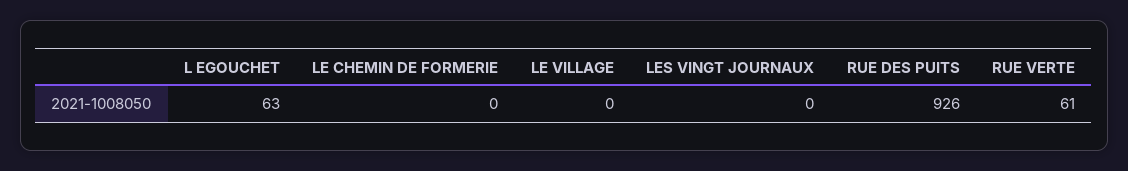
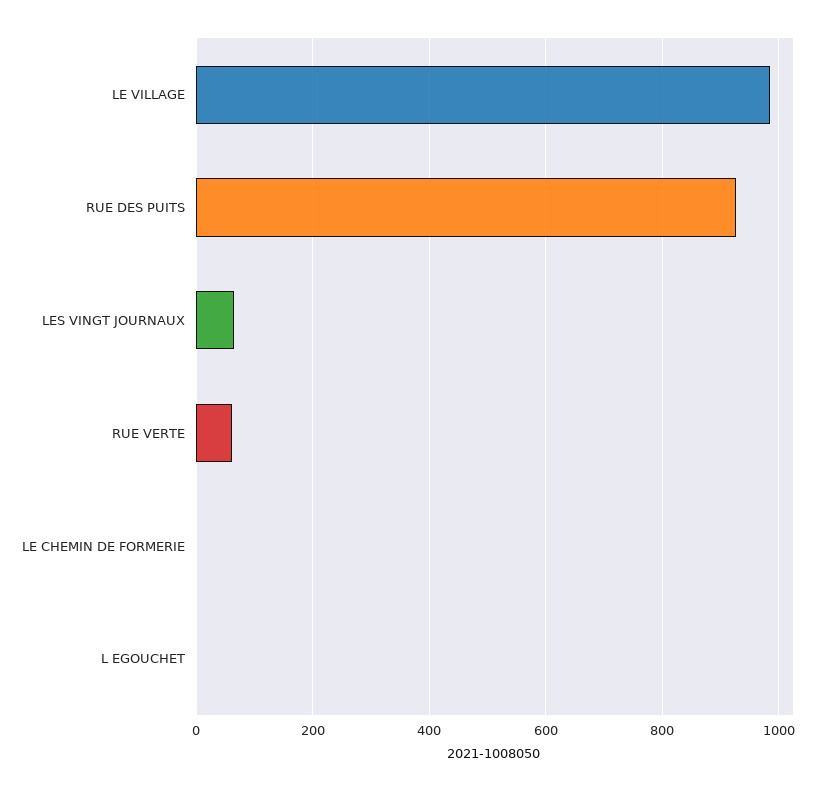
L EGOUCHET: 63 -> 0
LE VILLAGE: 0 -> 980
LES VINGT JOURNAUX: 0 -> 60

